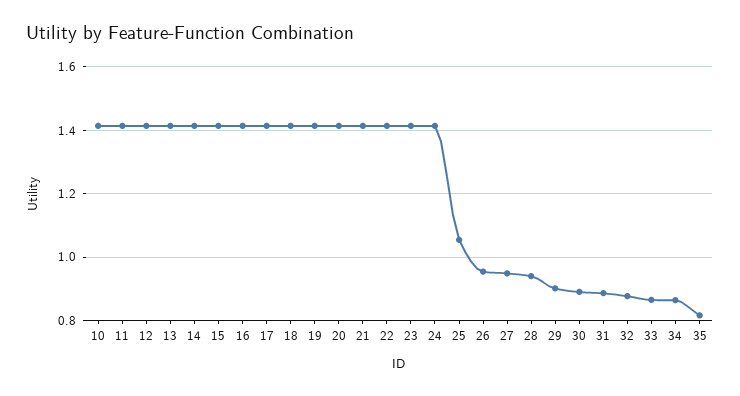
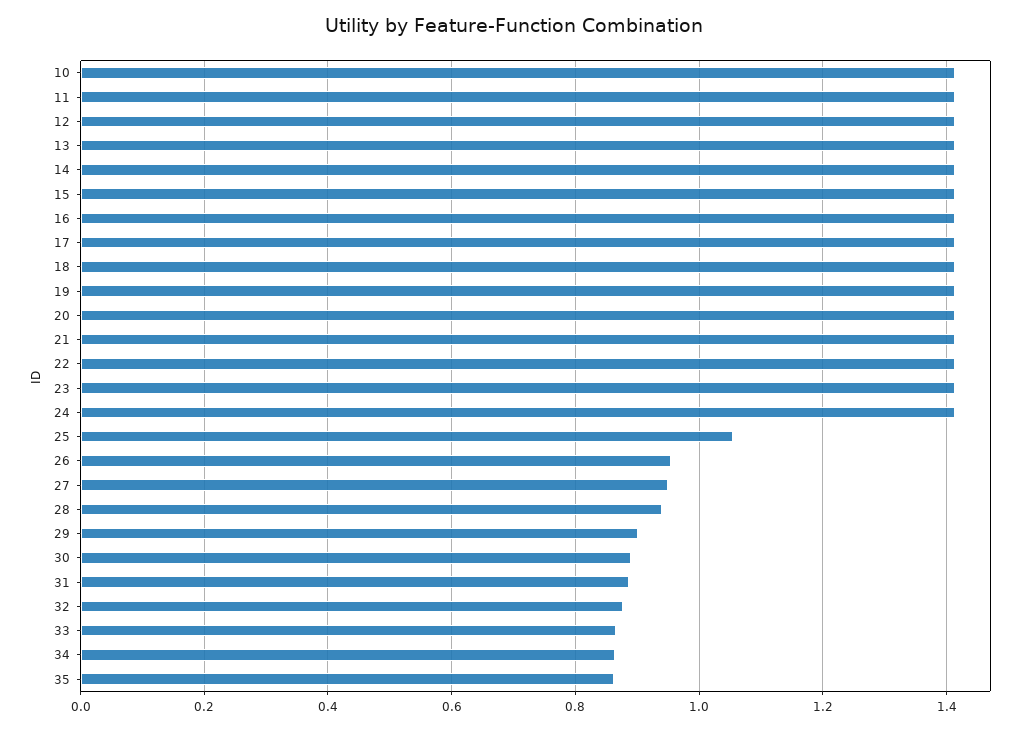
35: 0.82 -> 0.86

